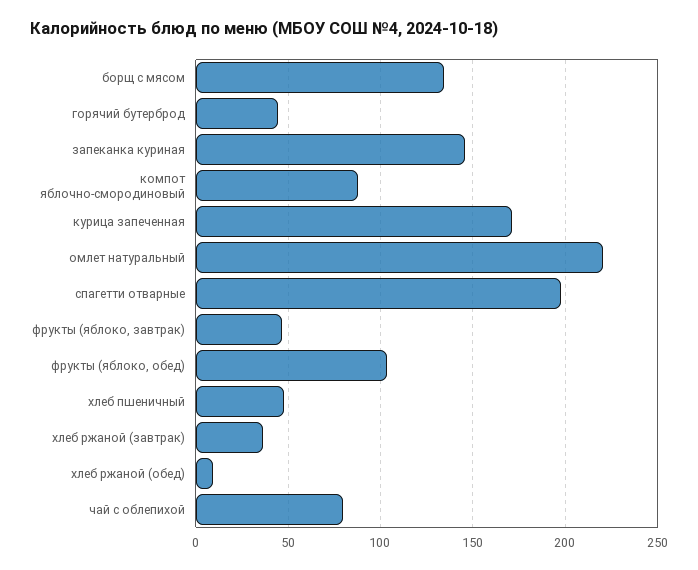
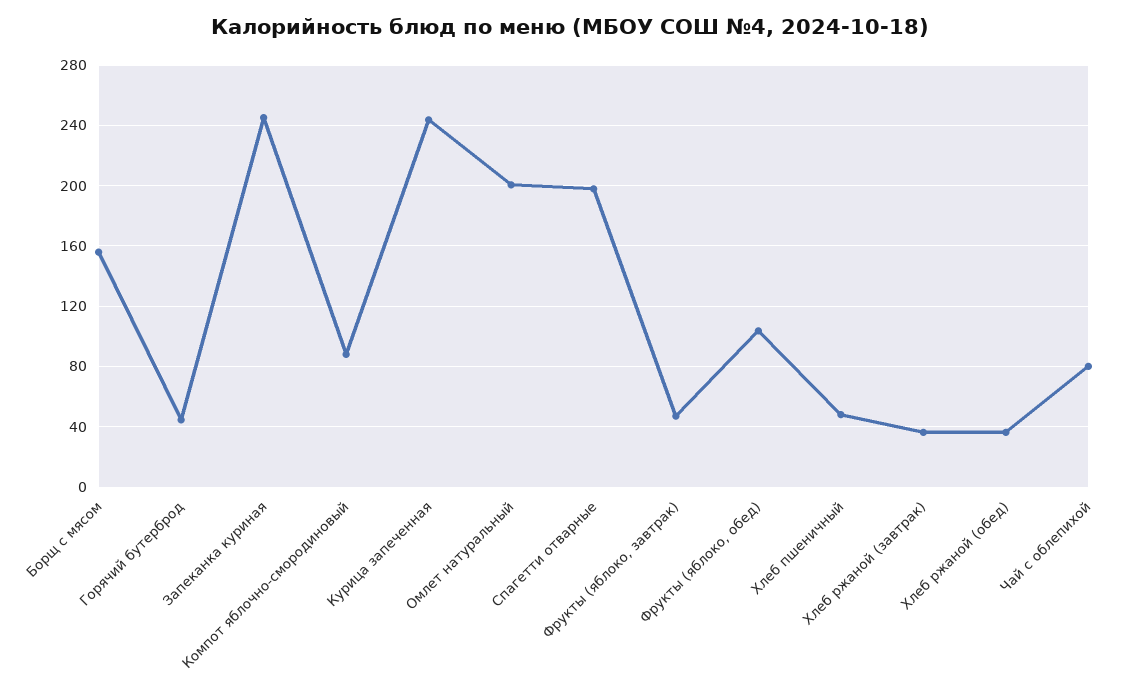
борщ с мясом: 135 -> 155
запеканка куриная: 145 -> 245
курица запеченная: 170 -> 245
омлет натуральный: 220 -> 200
хлеб ржаной (обед): 10 -> 35

